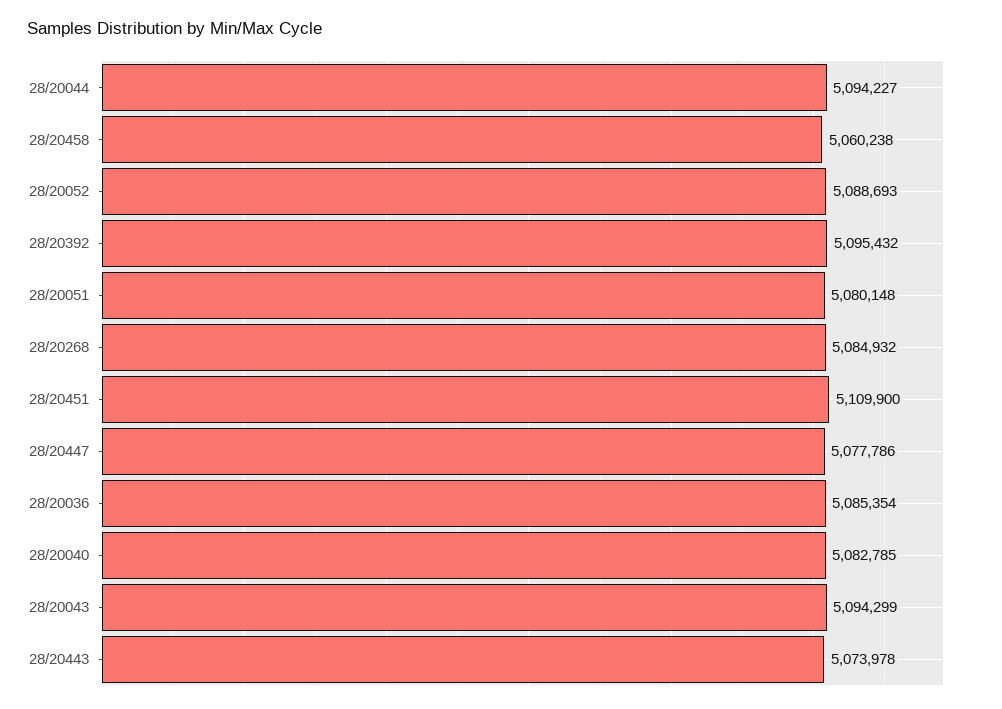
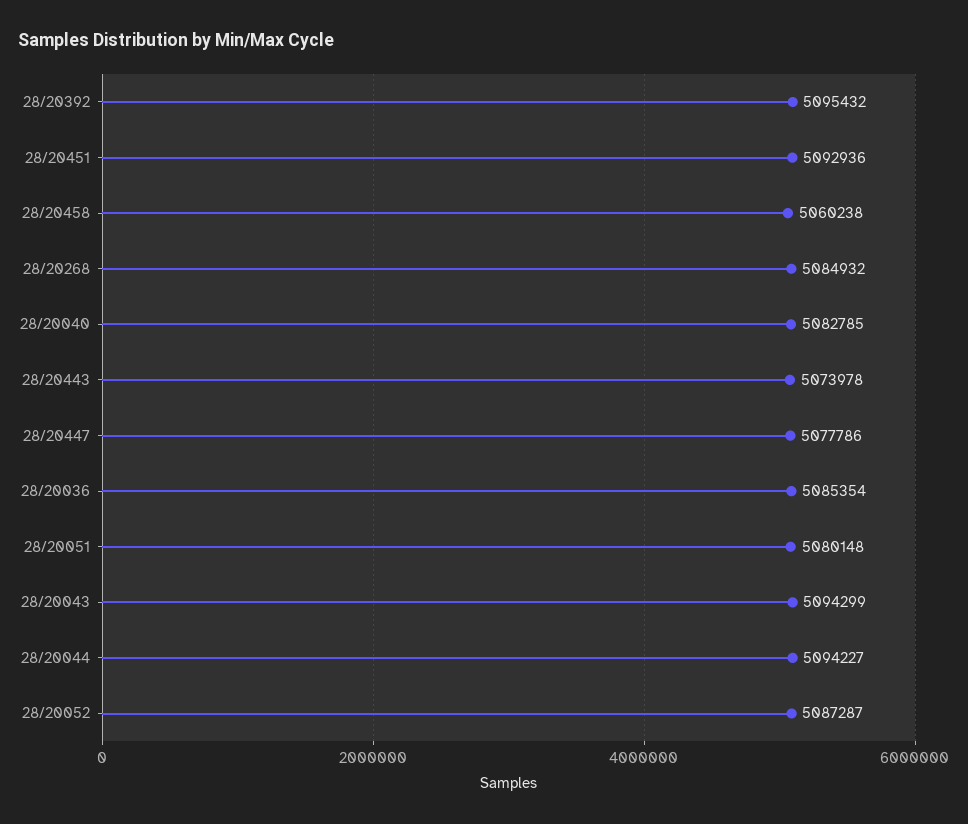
28/20052: 5088693 -> 5087287
28/20451: 5109900 -> 5092936

